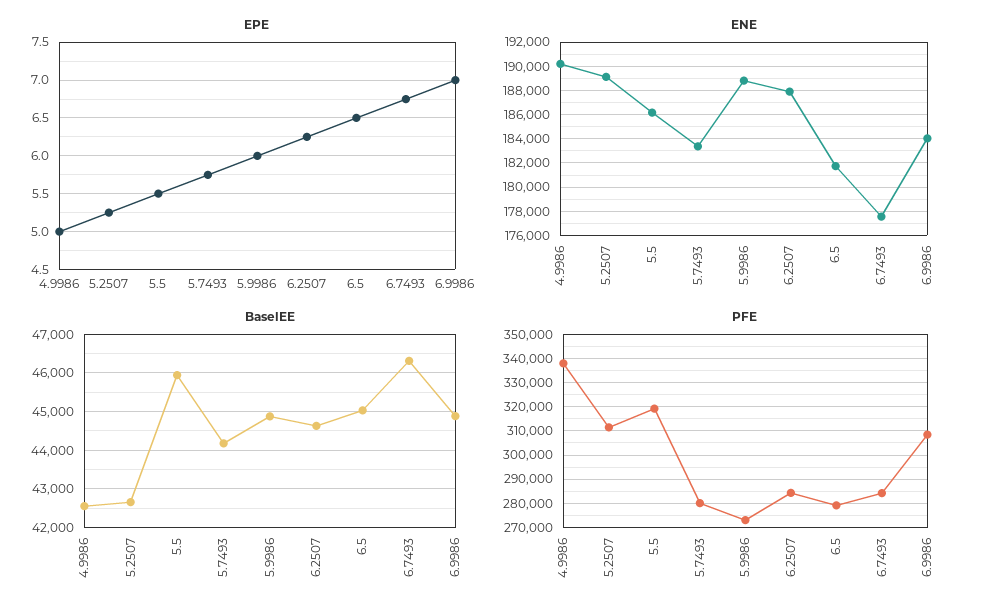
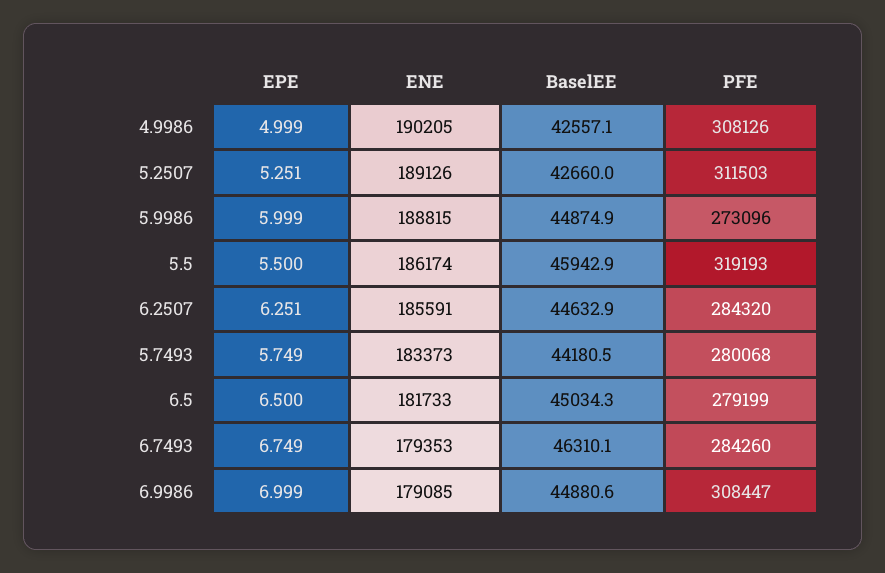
ENE, 6.2507: 188000 -> 185591
ENE, 6.7493: 177500 -> 179353
ENE, 6.9986: 184000 -> 179085
PFE, 4.9986: 337500 -> 308126

